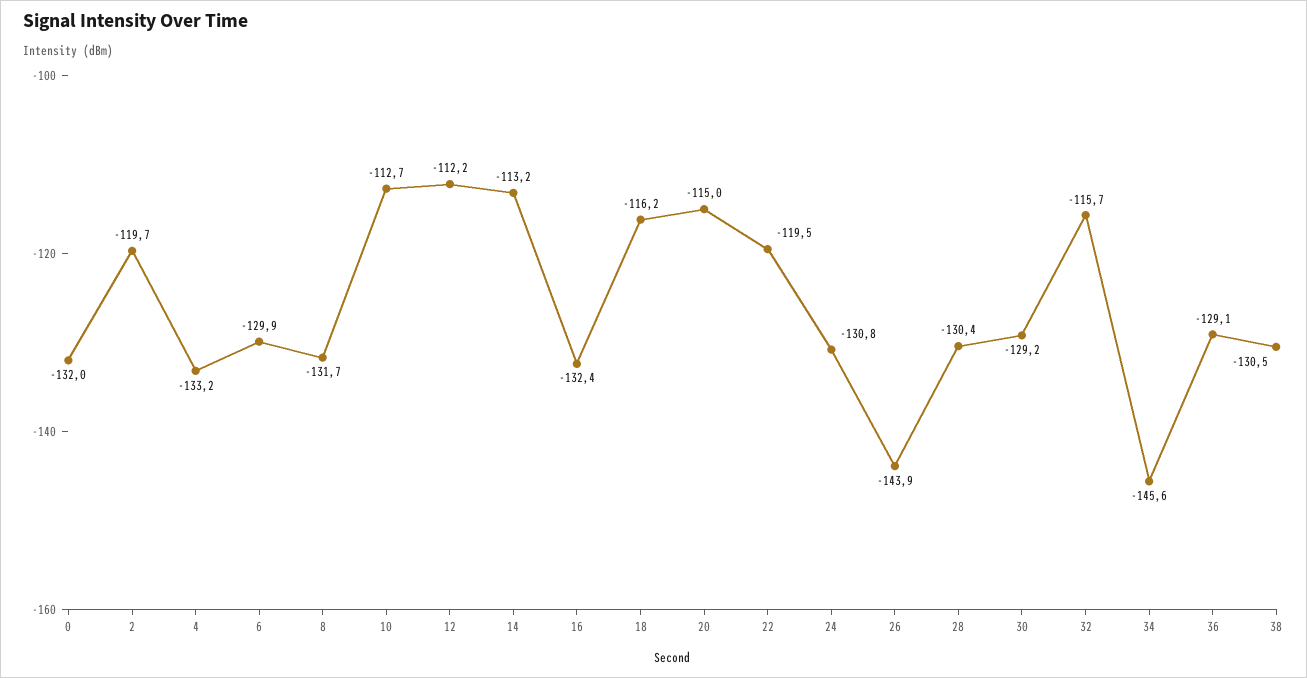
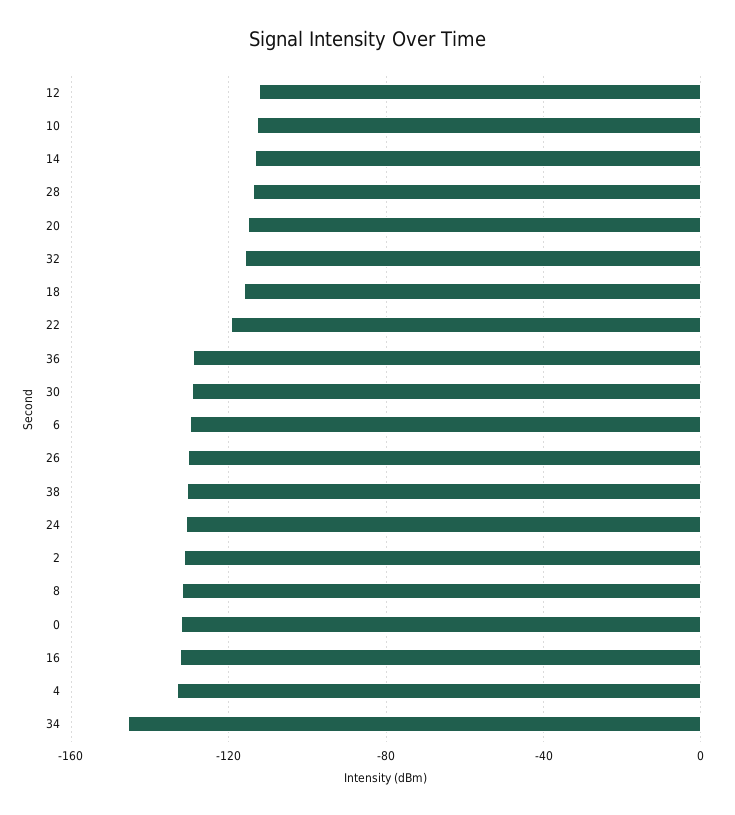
2: -119.7 -> -130
26: -143.9 -> -130
28: -130.4 -> -115

